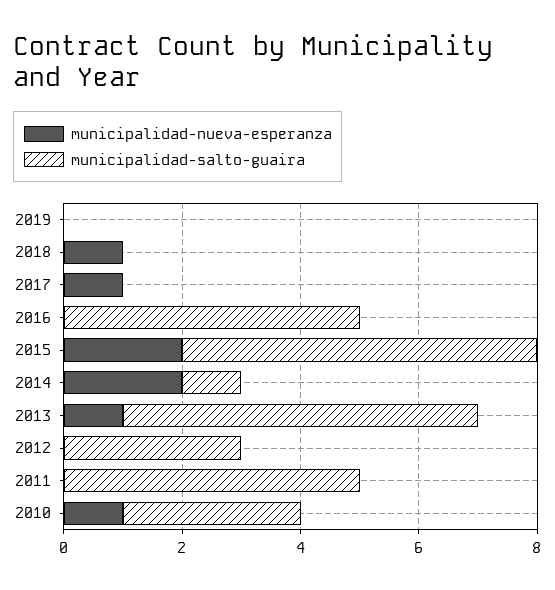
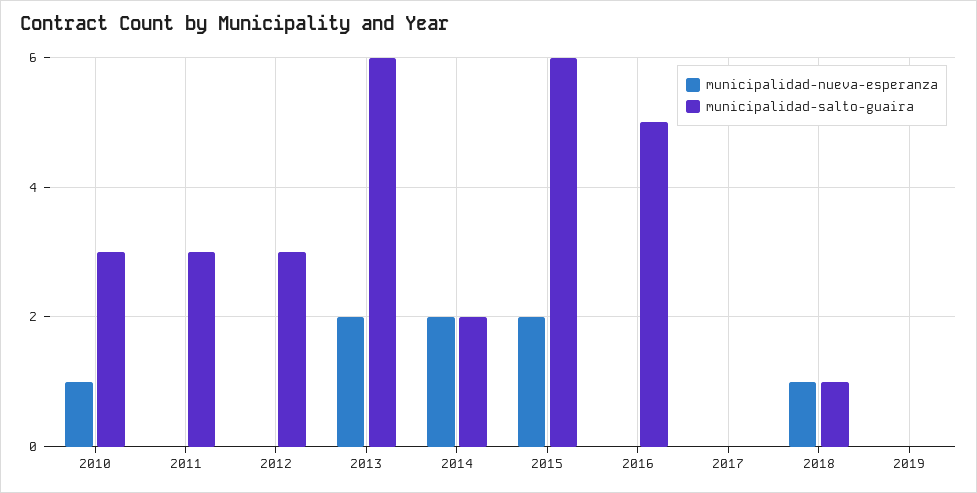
municipalidad-salto-guaira, 2018: 0 -> 1
municipalidad-nueva-esperanza, 2017: 1 -> 0
municipalidad-salto-guaira, 2014: 1 -> 2
municipalidad-nueva-esperanza, 2013: 1 -> 2
municipalidad-salto-guaira, 2011: 5 -> 3

